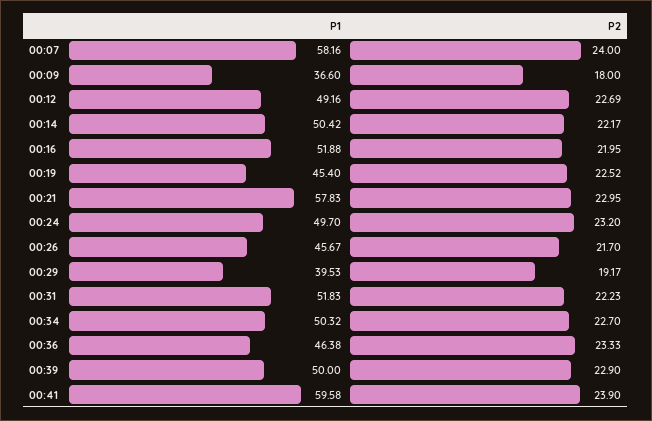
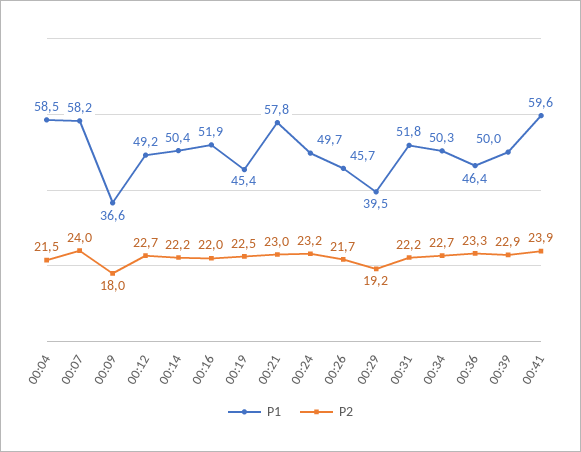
P1, 00:04: none -> 58.5
P2, 00:04: none -> 21.5

